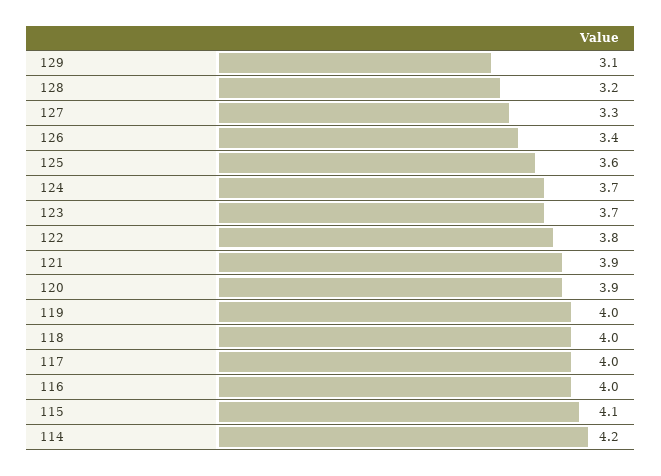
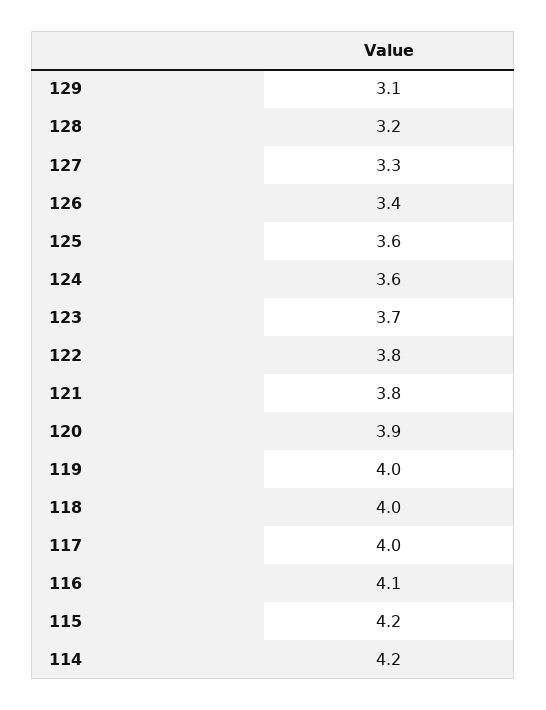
124: 3.7 -> 3.6
121: 3.9 -> 3.8
116: 4 -> 4.1
115: 4.1 -> 4.2

